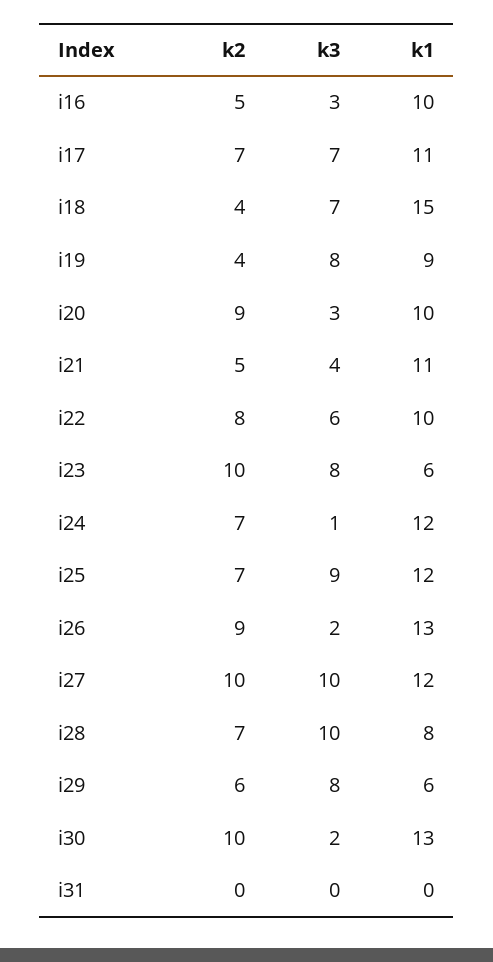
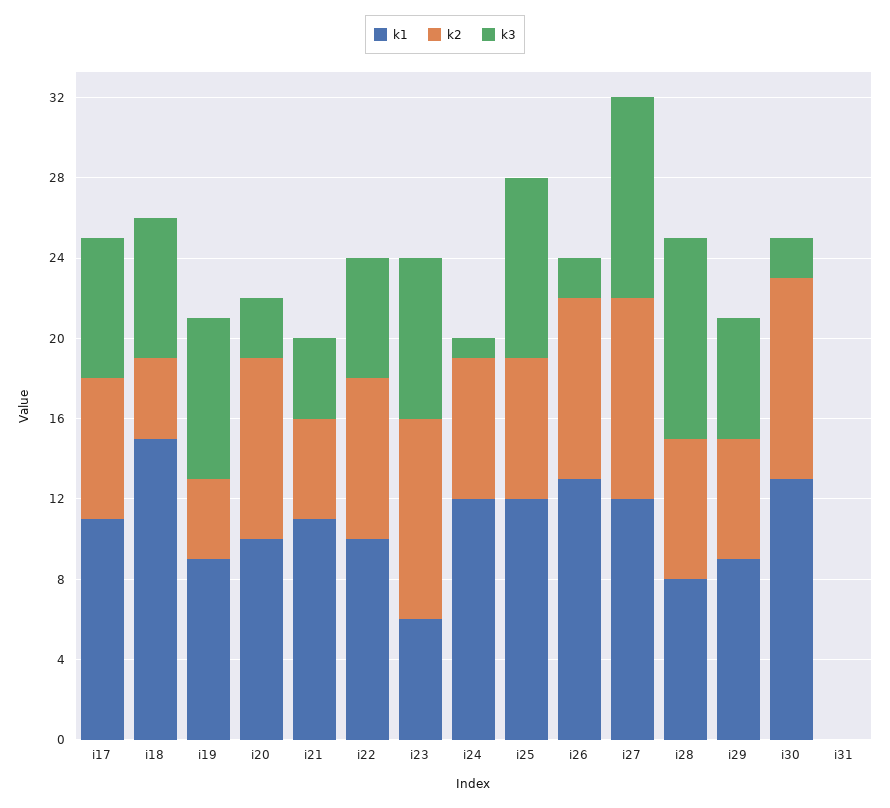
k2, i16: 5 -> none
k3, i16: 3 -> none
k1, i16: 10 -> none
k3, i29: 8 -> 6
k1, i29: 6 -> 9

